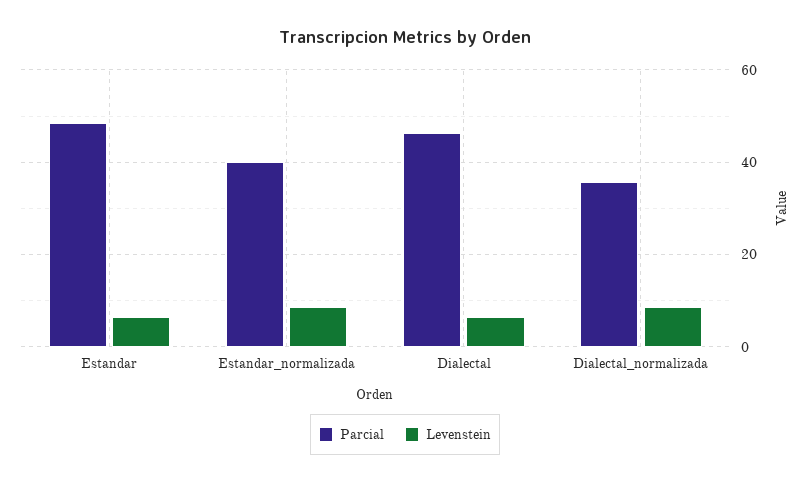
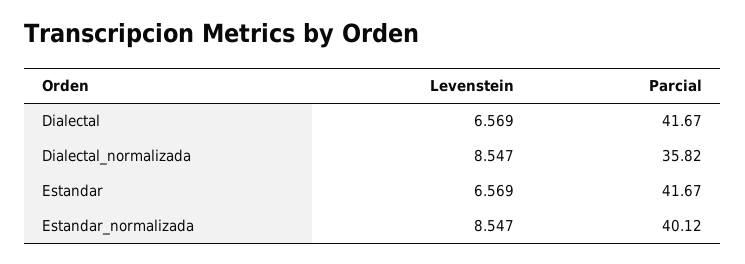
Parcial, Estandar: 48 -> 41.67
Parcial, Dialectal: 46 -> 41.67

